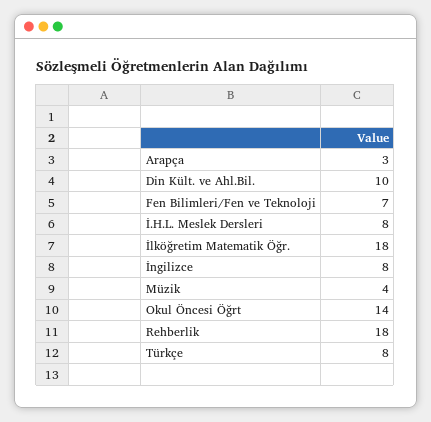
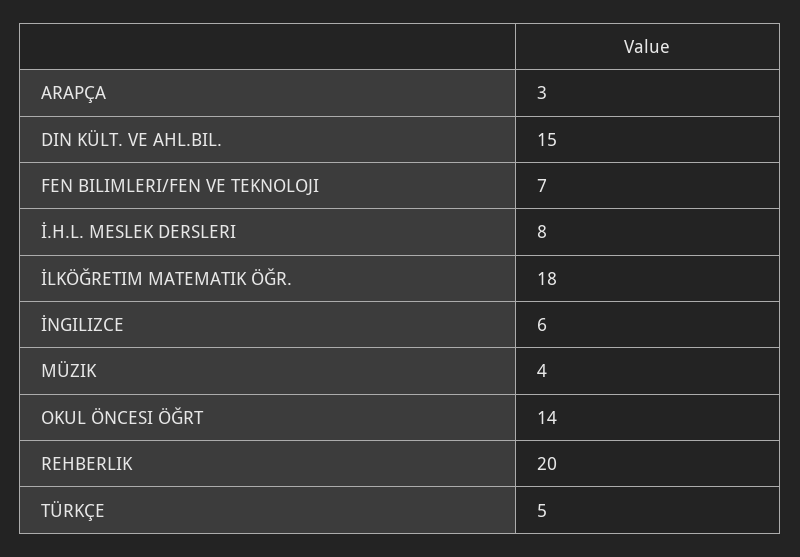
Din Kült. ve Ahl.Bil.: 10 -> 15
İngilizce: 8 -> 6
Rehberlik: 18 -> 20
Türkçe: 8 -> 5

